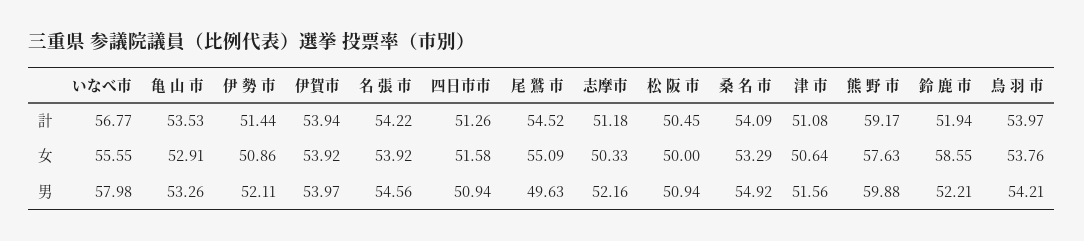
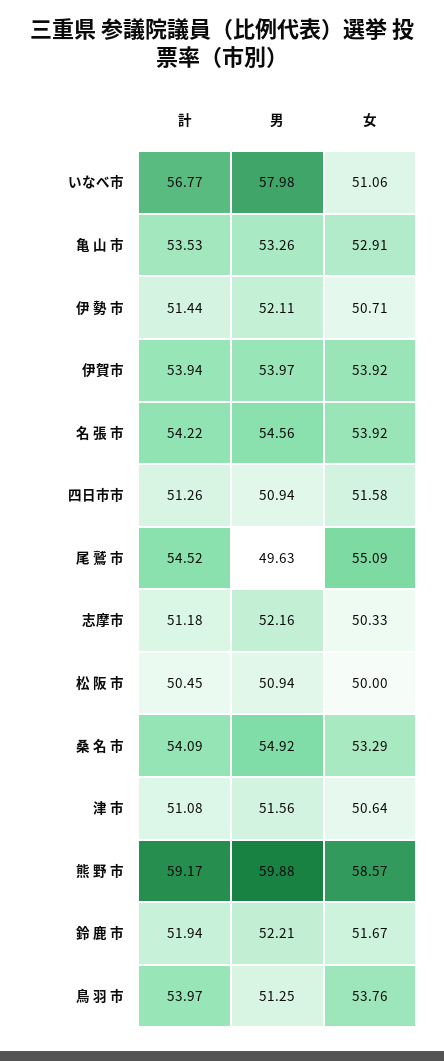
いなべ市, 女: 55.55 -> 51.06
伊 勢 市, 女: 50.86 -> 50.71
熊 野 市, 女: 57.63 -> 58.57
鈴 鹿 市, 女: 58.55 -> 51.67
鳥 羽 市, 男: 54.21 -> 51.25

